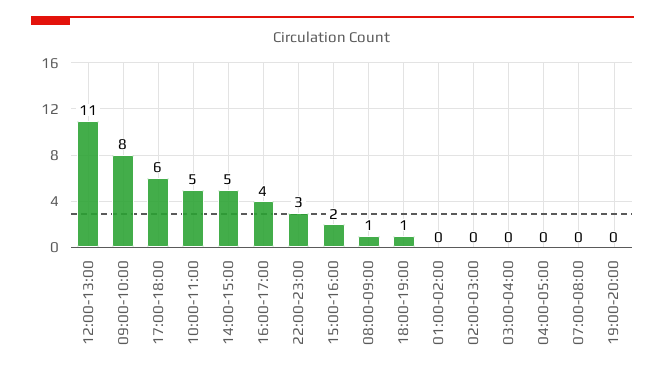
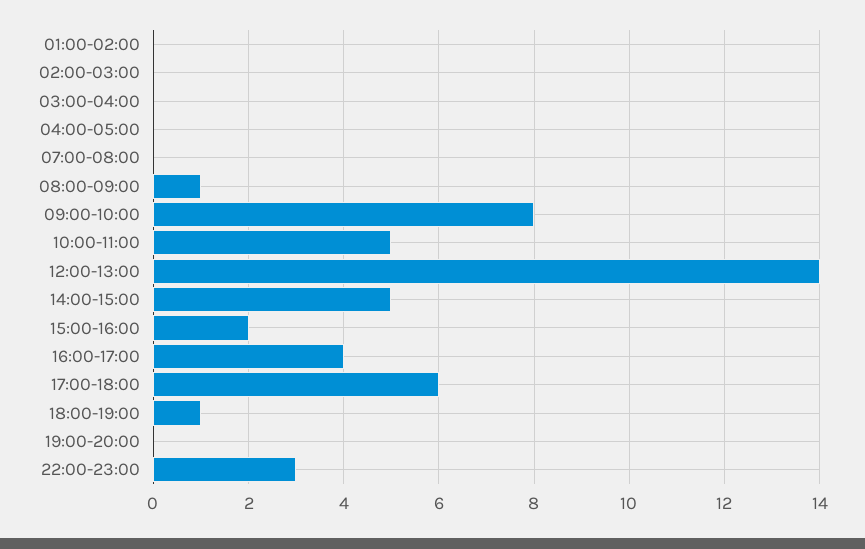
12:00-13:00: 11 -> 14

